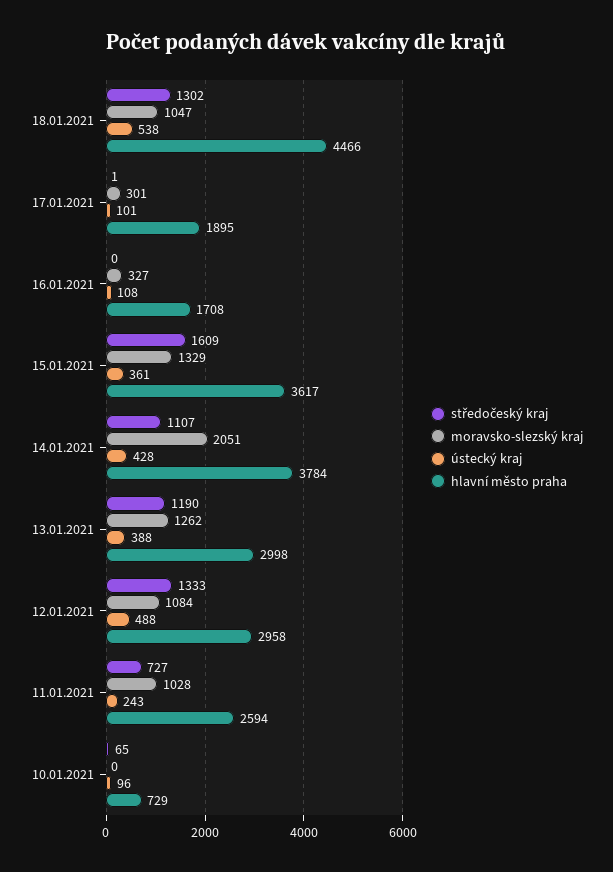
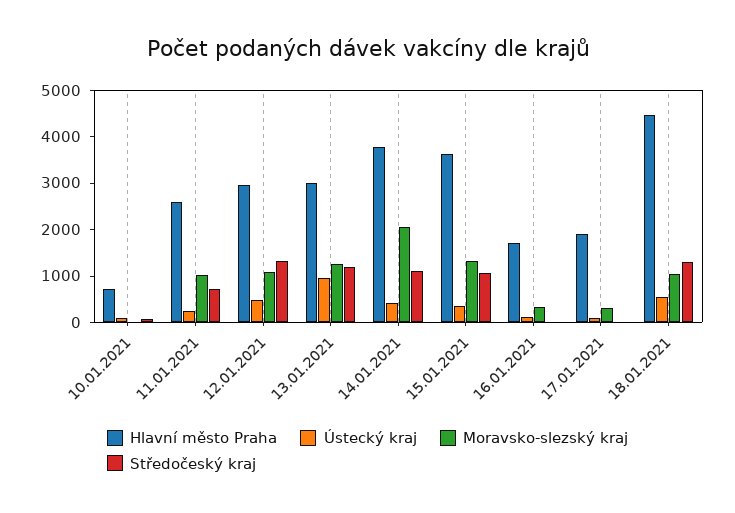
středočeský kraj, 15.01.2021: 1609 -> 1000
ústecký kraj, 13.01.2021: 388 -> 1000

